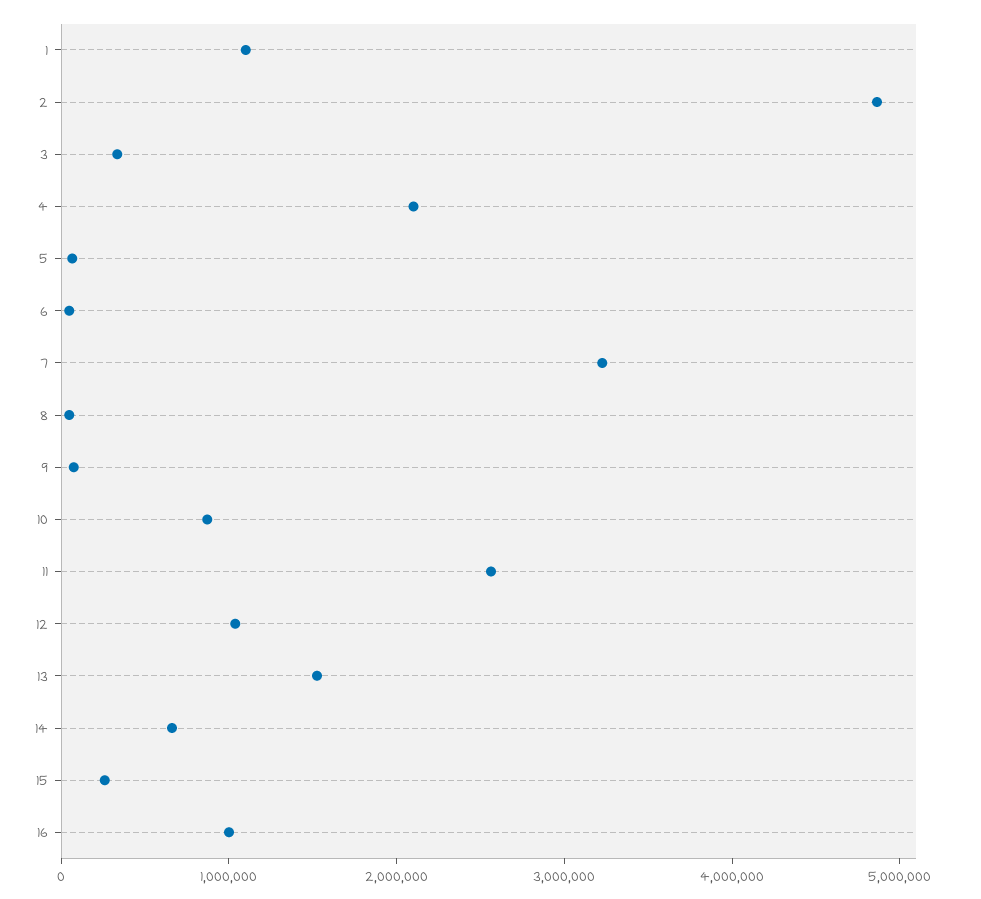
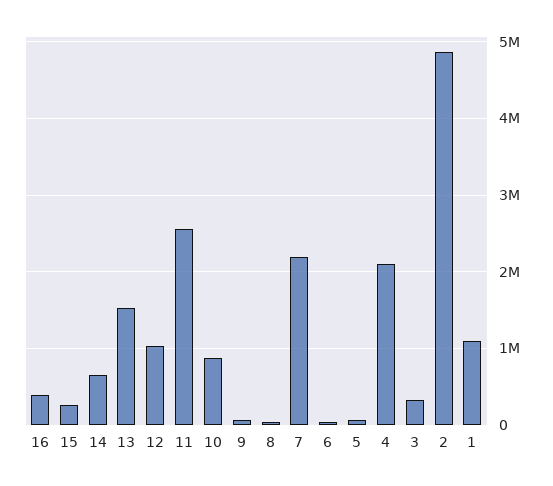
7: 3200000 -> 2200000
16: 1000000 -> 400000

